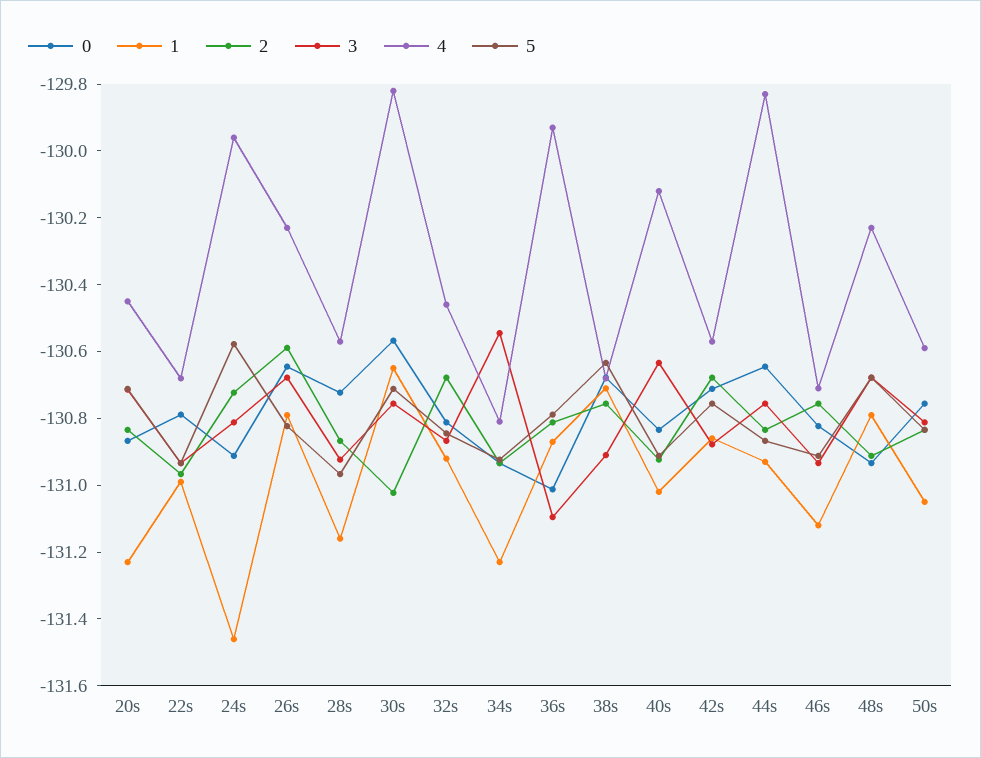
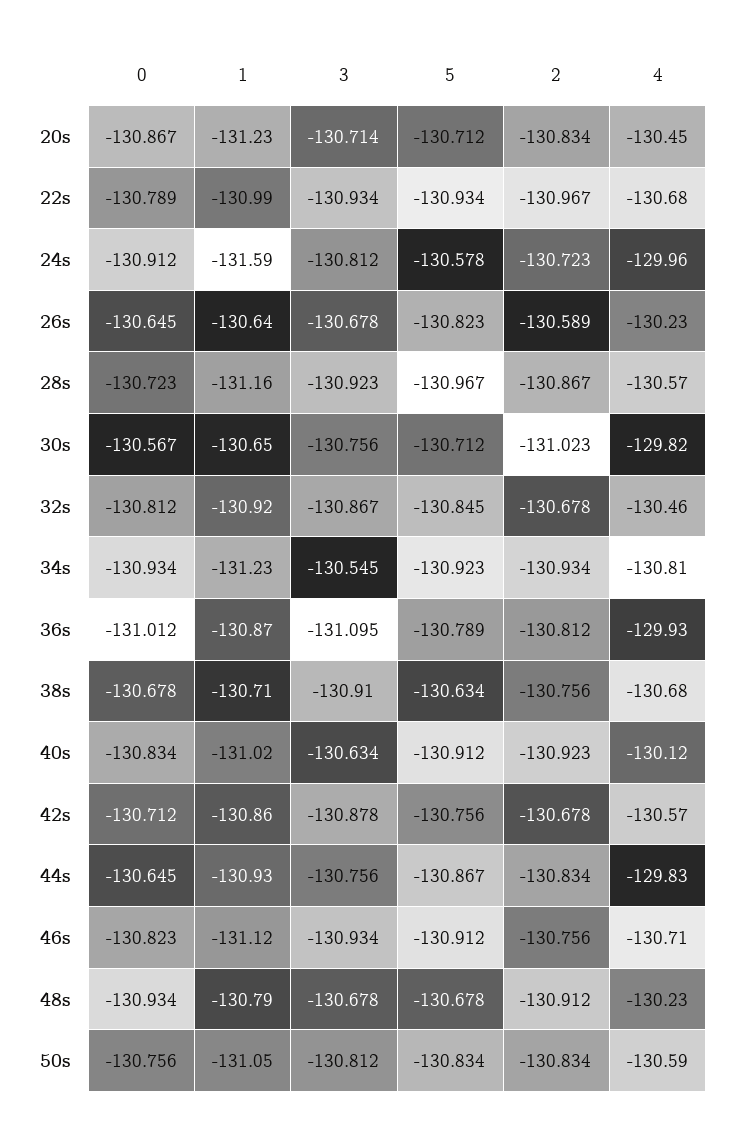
1, 24s: -131.45 -> -131.59
1, 26s: -130.8 -> -130.64

